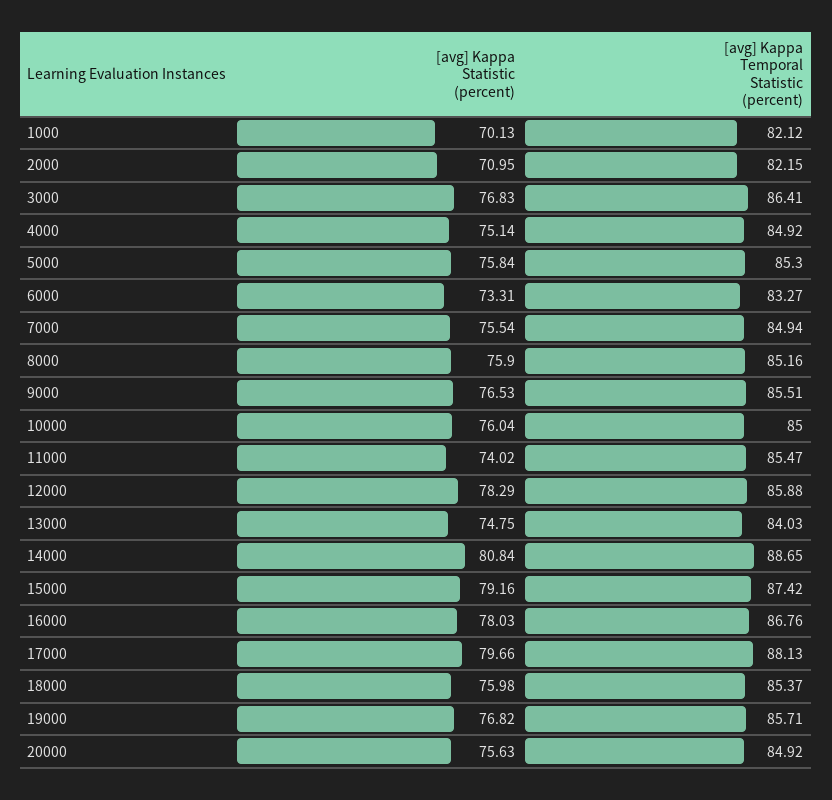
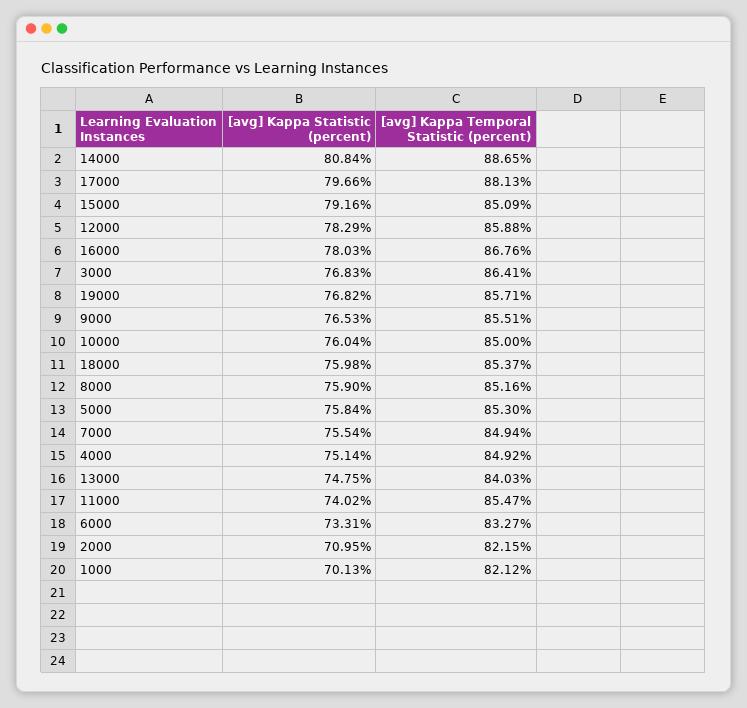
[avg] Kappa Temporal Statistic (percent), 15000: 87.42 -> 85.09
[avg] Kappa Statistic (percent), 20000: 75.63 -> none
[avg] Kappa Temporal Statistic (percent), 20000: 84.92 -> none

